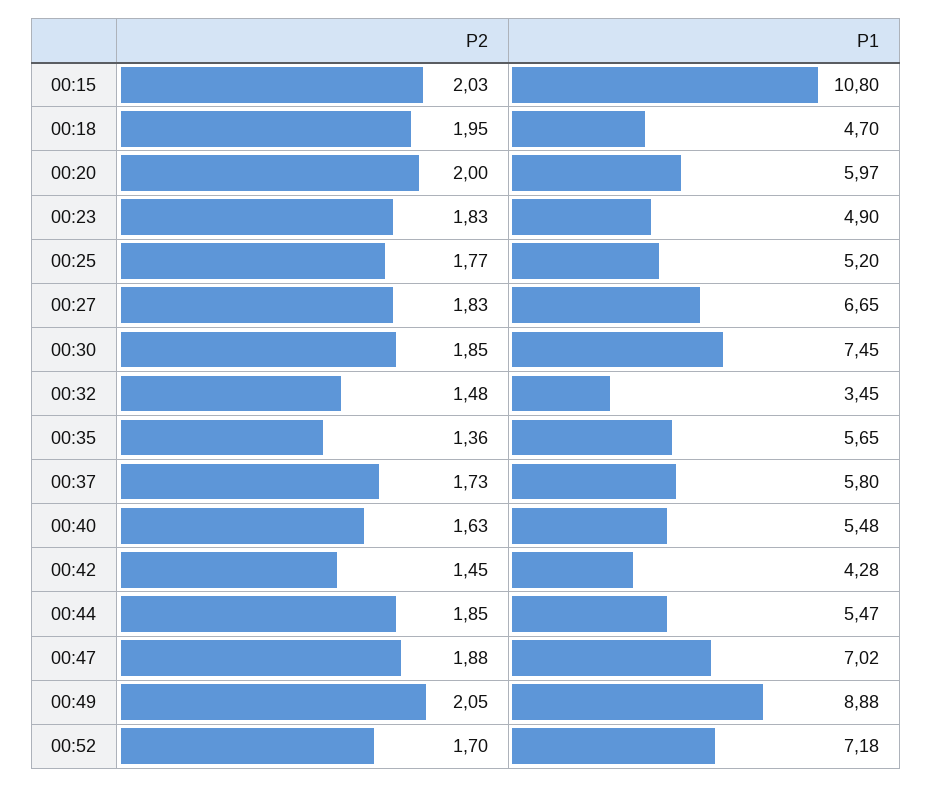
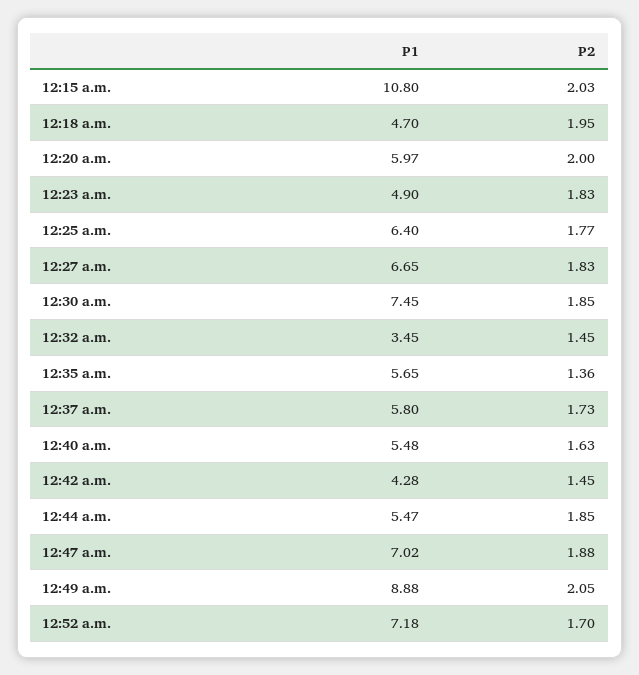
P1, 00:25: 5.2 -> 6.4
P2, 00:32: 1.48 -> 1.45

